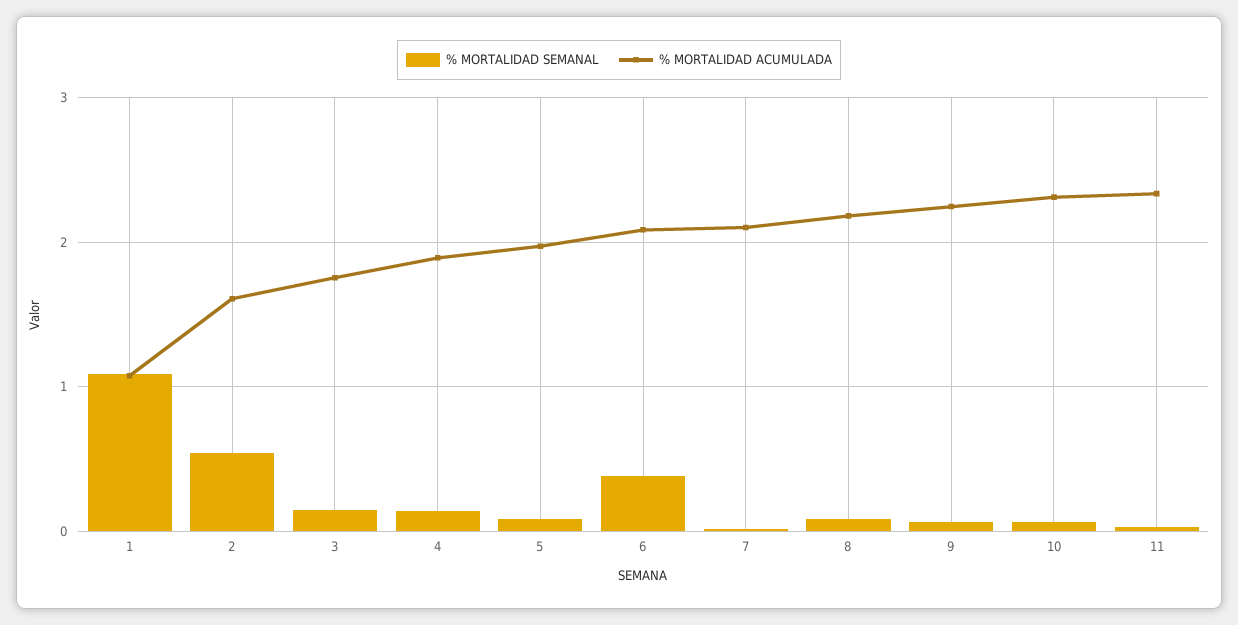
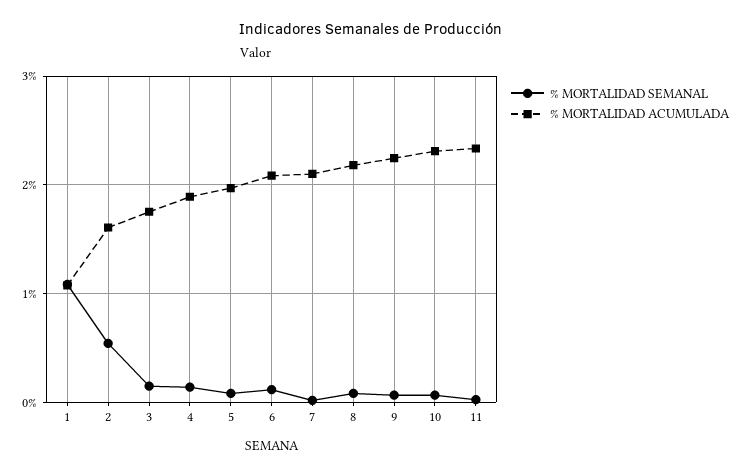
% MORTALIDAD SEMANAL, 6: 0.4 -> 0.1

